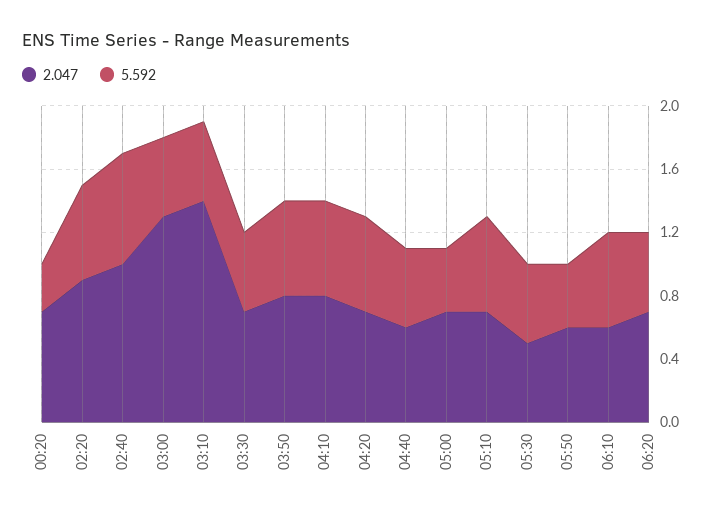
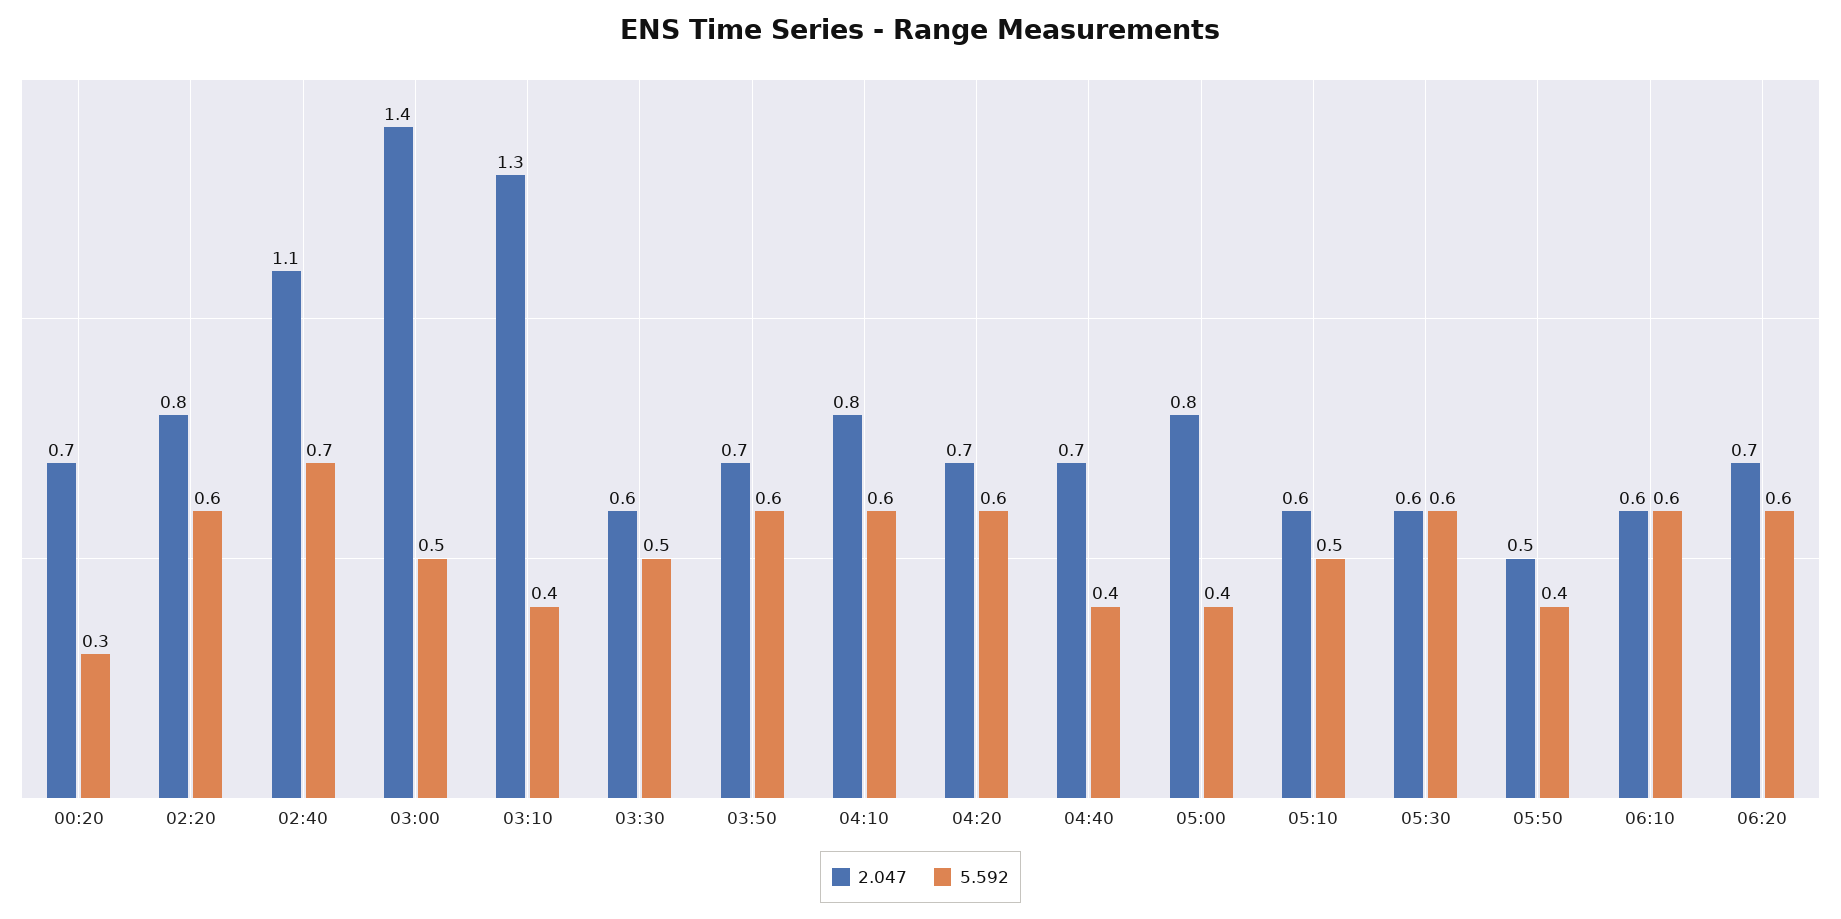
2.047, 02:20: 0.9 -> 0.8
2.047, 02:40: 1 -> 1.1
2.047, 03:00: 1.3 -> 1.4
2.047, 03:10: 1.4 -> 1.3
5.592, 03:10: 0.5 -> 0.4
2.047, 03:30: 0.7 -> 0.6
2.047, 03:50: 0.8 -> 0.7
2.047, 04:40: 0.6 -> 0.7
5.592, 04:40: 0.5 -> 0.4
2.047, 05:00: 0.7 -> 0.8
2.047, 05:10: 0.7 -> 0.6
5.592, 05:10: 0.6 -> 0.5
2.047, 05:30: 0.5 -> 0.6
5.592, 05:30: 0.5 -> 0.6
2.047, 05:50: 0.6 -> 0.5
5.592, 06:20: 0.5 -> 0.6

